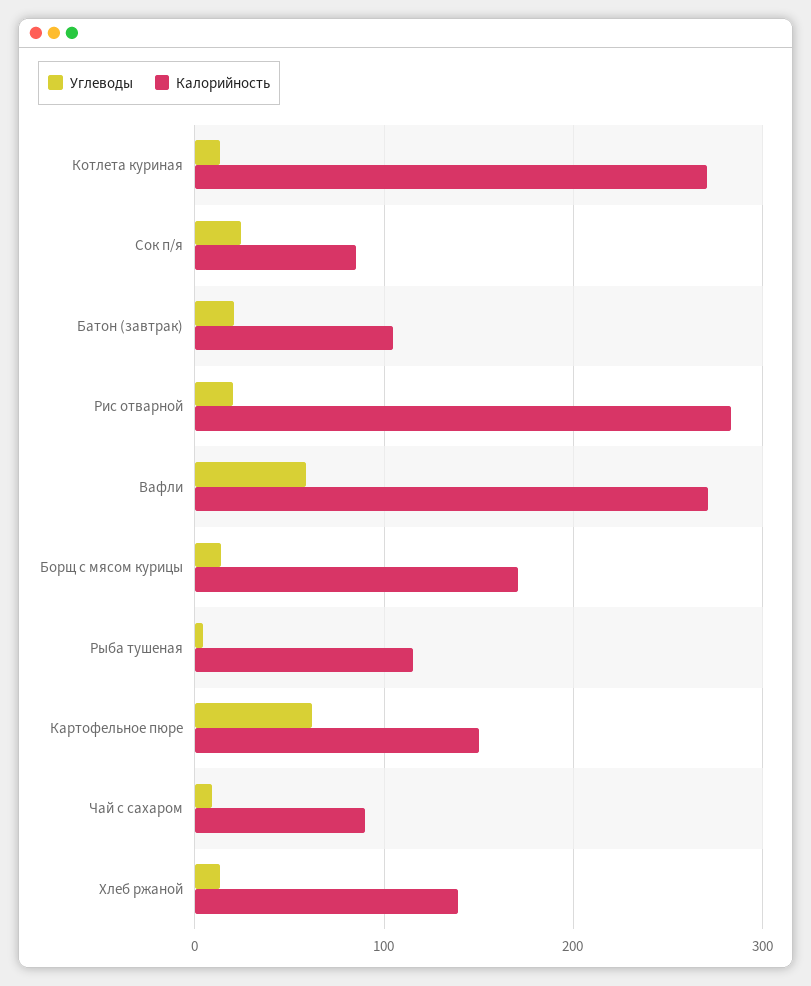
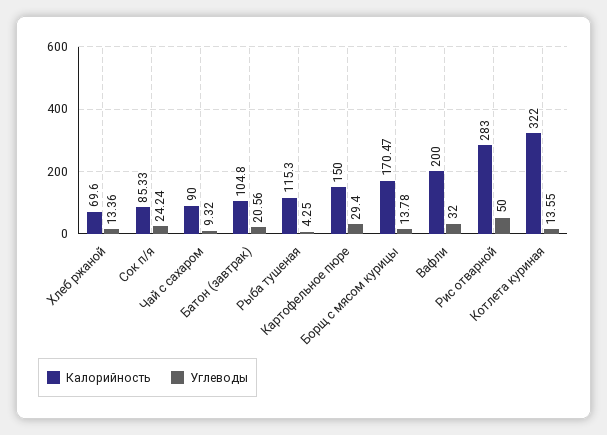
Калорийность, Котлета куриная: 270 -> 322
Углеводы, Рис отварной: 20 -> 50
Углеводы, Вафли: 60 -> 32
Калорийность, Вафли: 270 -> 200
Углеводы, Картофельное пюре: 60 -> 29.4
Калорийность, Хлеб ржаной: 140 -> 69.6

